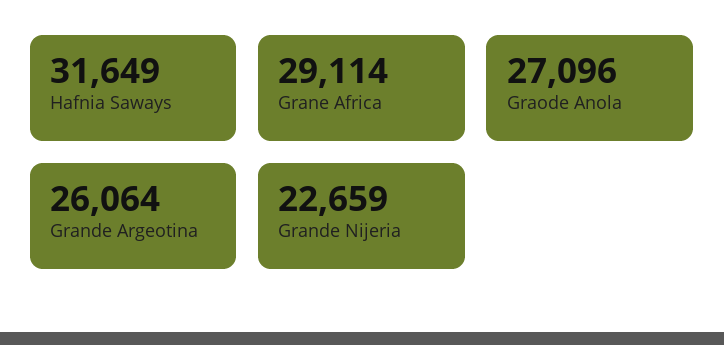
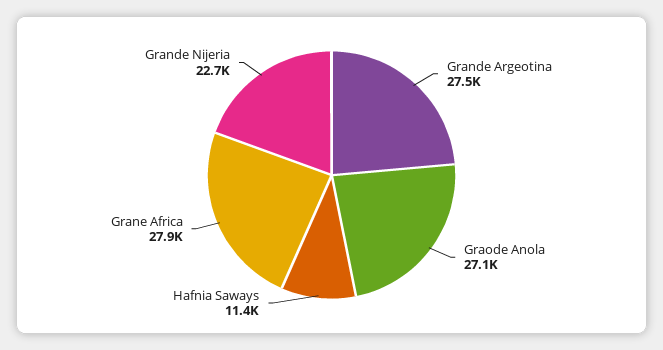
Hafnia Saways: 31649 -> 11400
Grane Africa: 29114 -> 27900
Grande Argeotina: 26064 -> 27500

